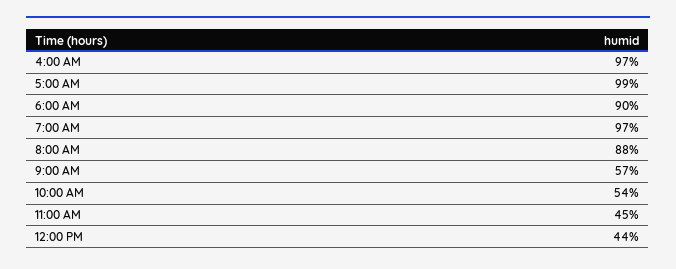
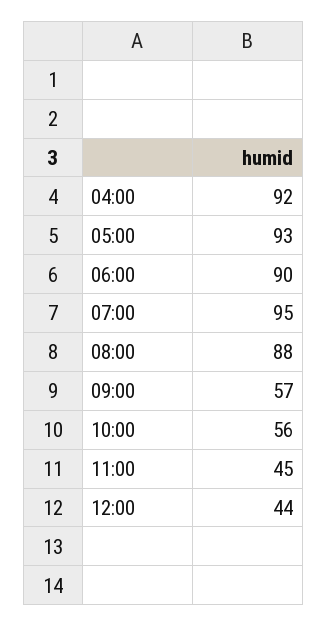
4:00 AM: 97 -> 92
5:00 AM: 99 -> 93
7:00 AM: 97 -> 95
10:00 AM: 54 -> 56

